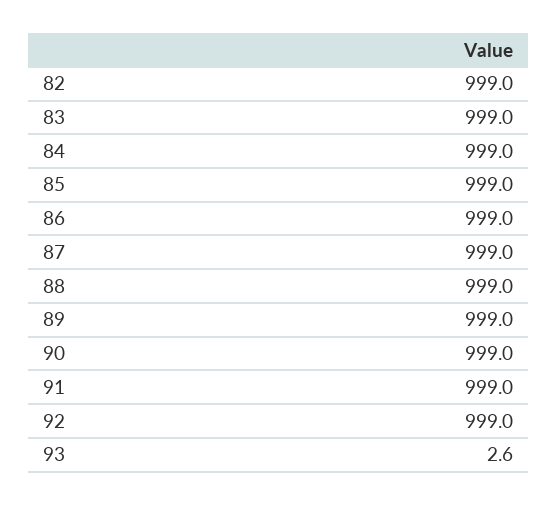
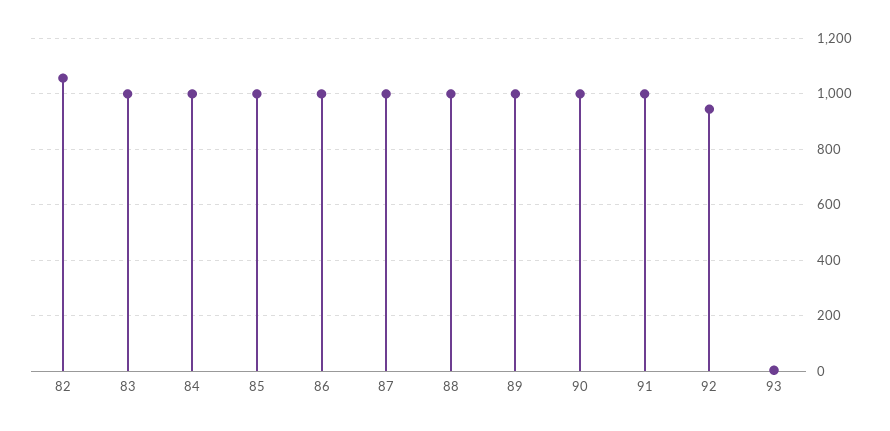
82: 999 -> 1050
92: 999 -> 950

